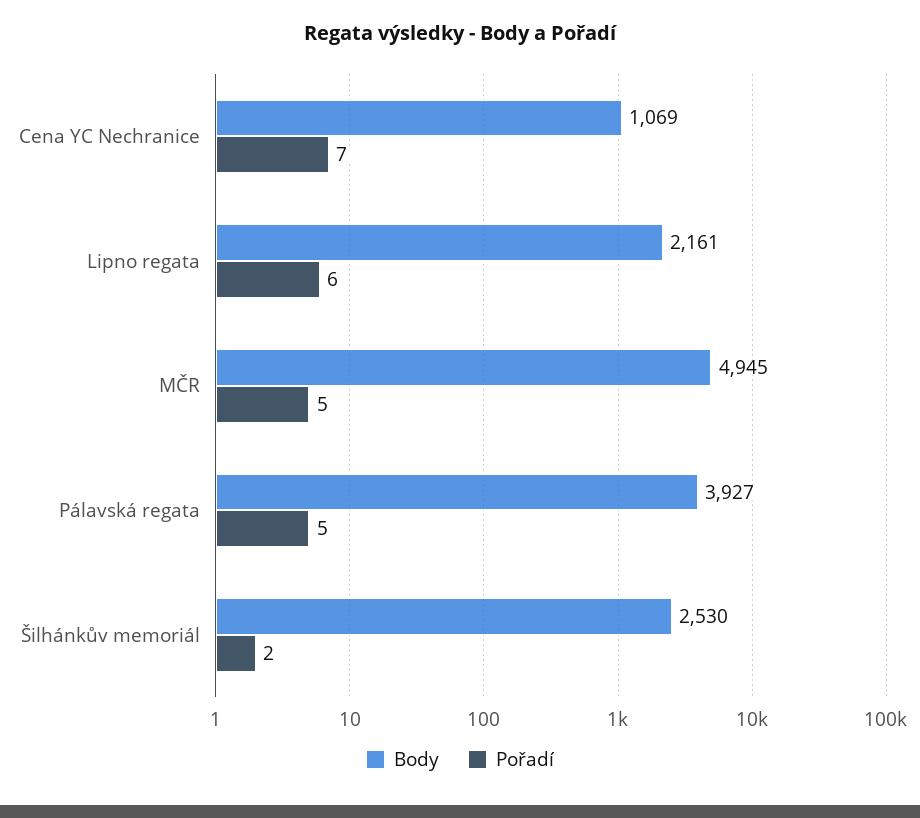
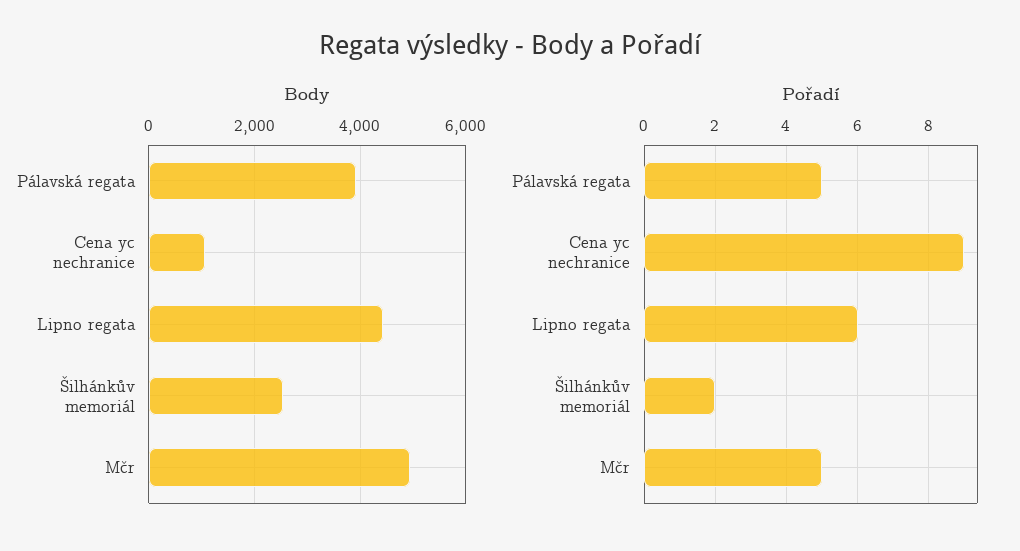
Pořadí, Cena YC Nechranice: 7 -> 9
Body, Lipno regata: 2161 -> 4400

